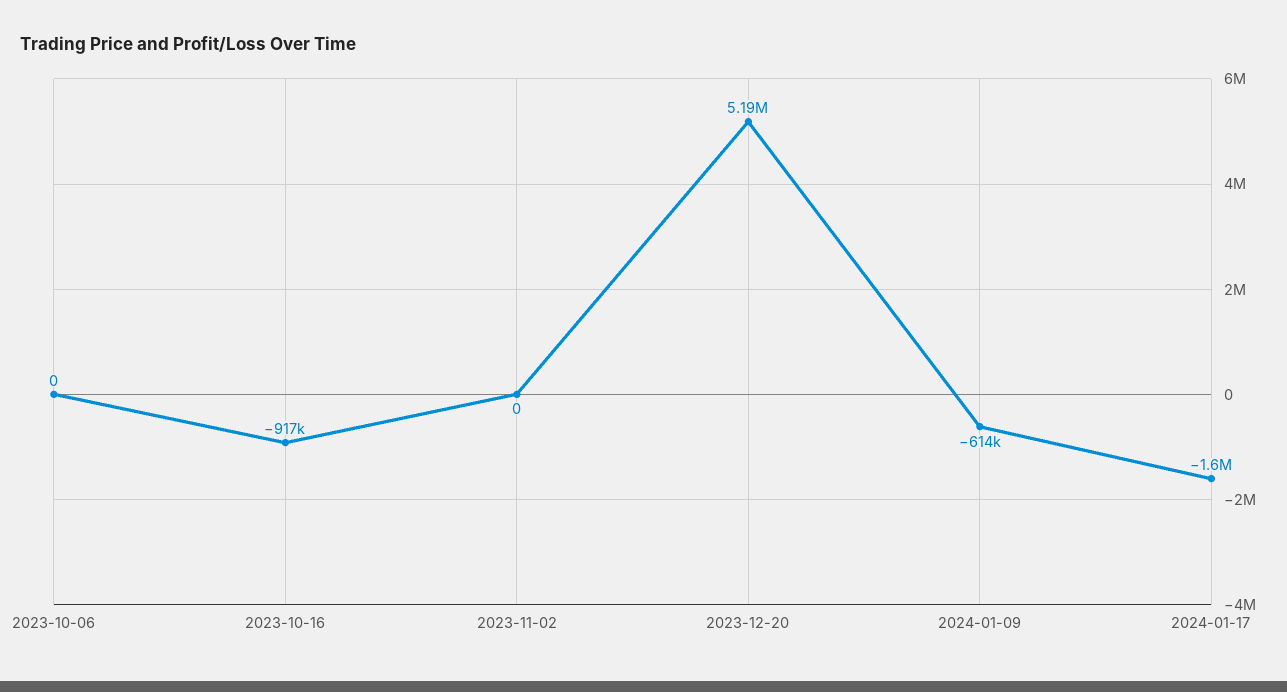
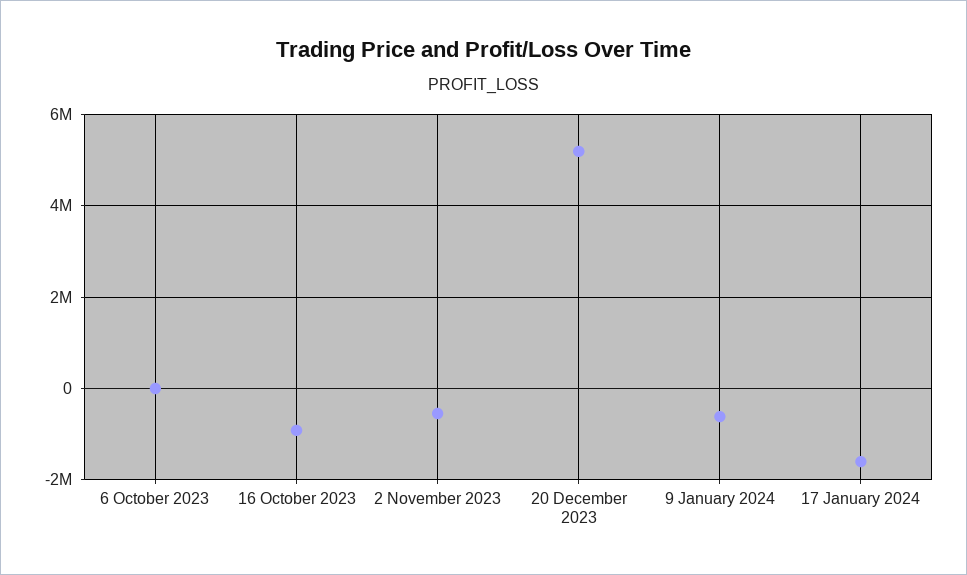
2023-11-02: 0 -> -600000

